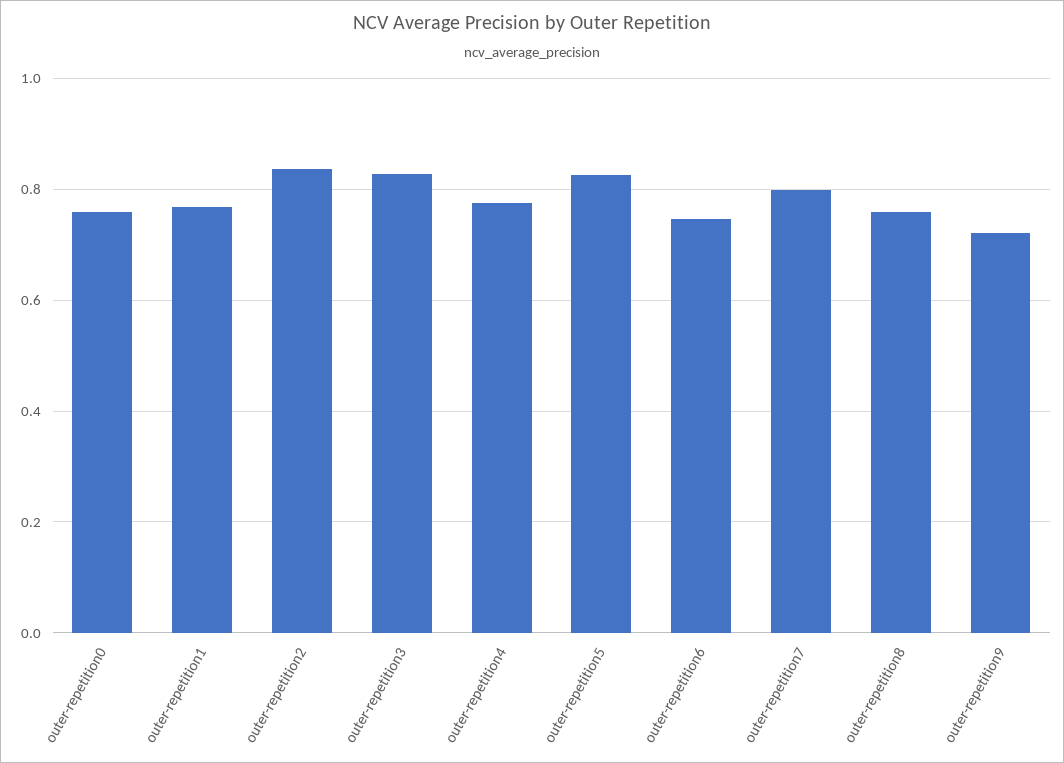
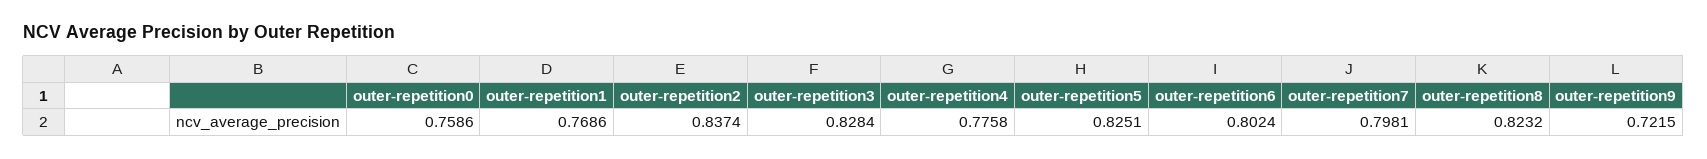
outer-repetition6: 0.74 -> 0.8024
outer-repetition8: 0.76 -> 0.8232

